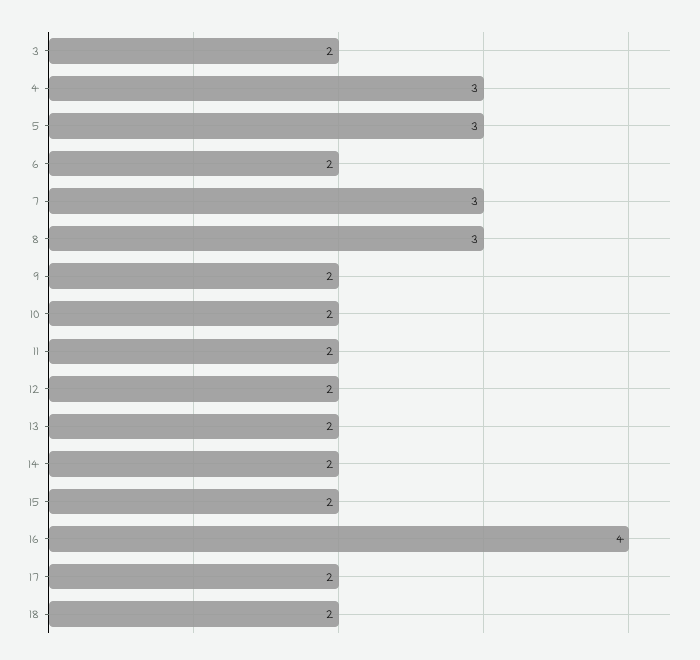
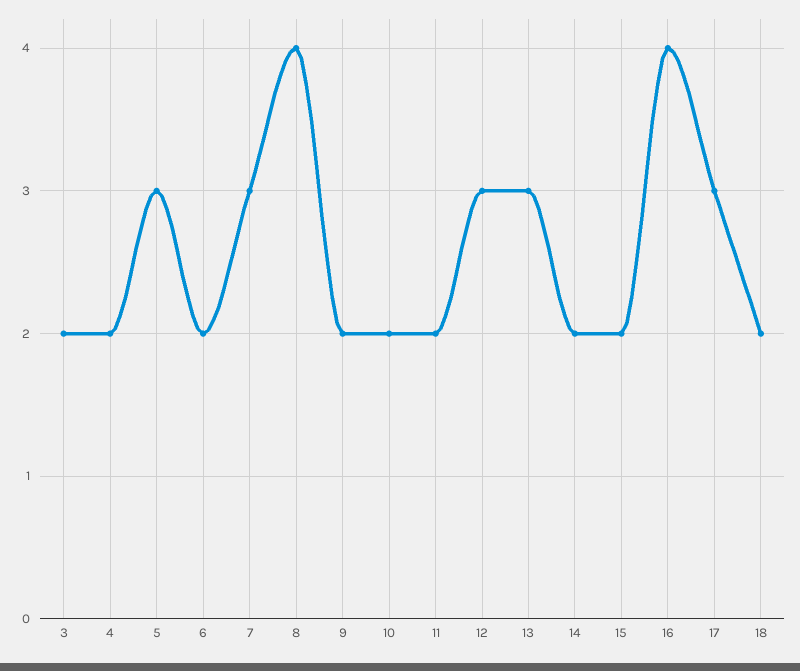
4: 3 -> 2
8: 3 -> 4
12: 2 -> 3
13: 2 -> 3
17: 2 -> 3

